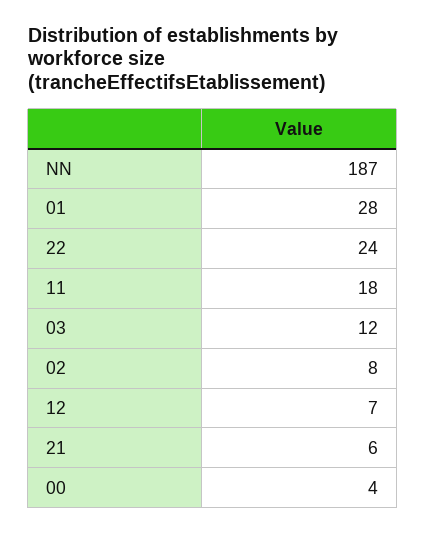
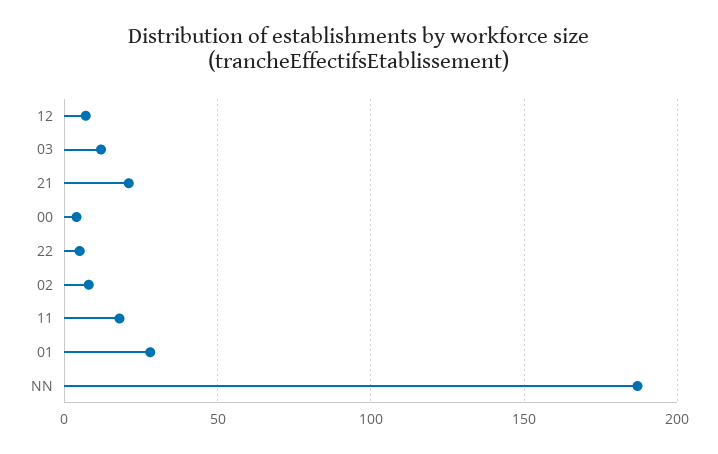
22: 24 -> 5
21: 6 -> 20

